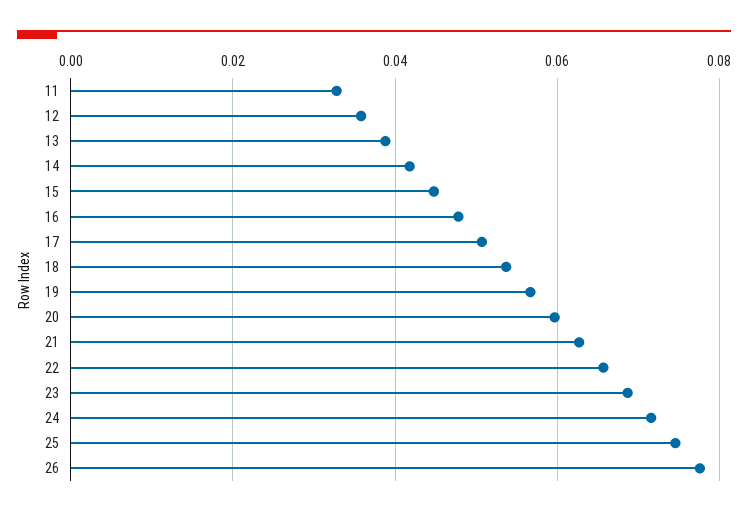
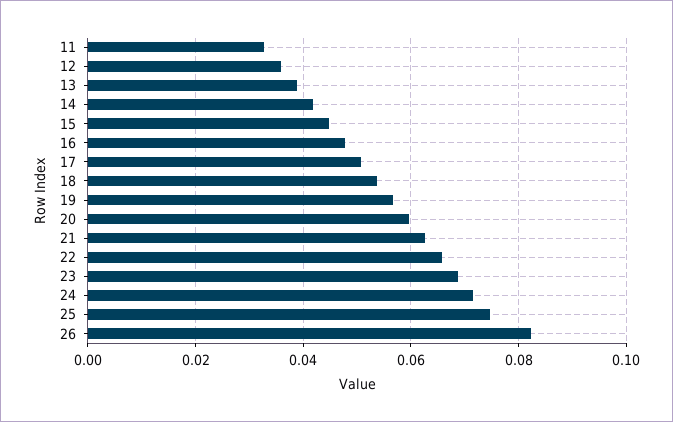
26: 0.078 -> 0.082

